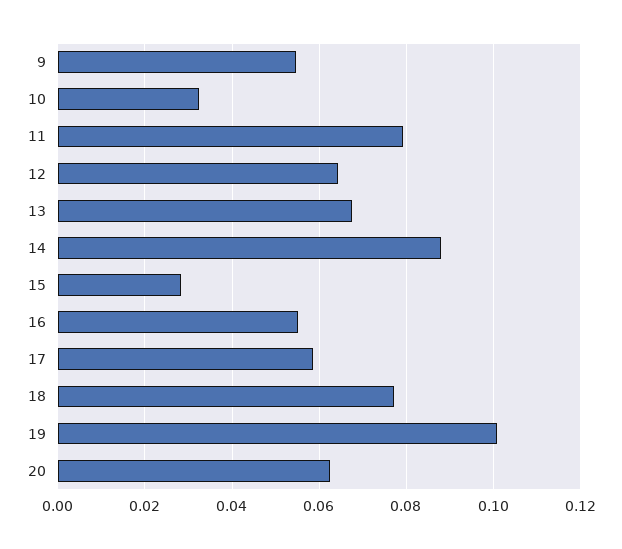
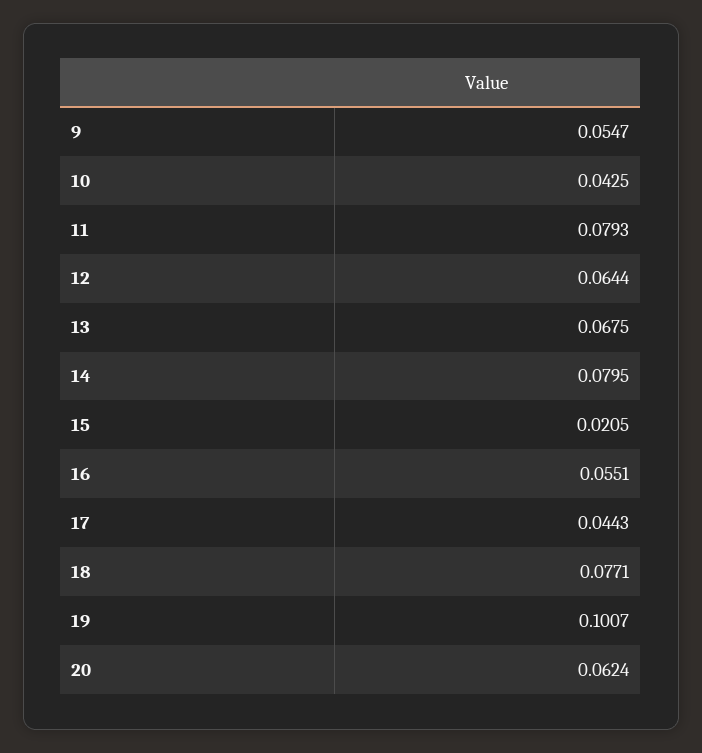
10: 0.032 -> 0.0425
14: 0.088 -> 0.0795
15: 0.028 -> 0.0205
17: 0.058 -> 0.0443

